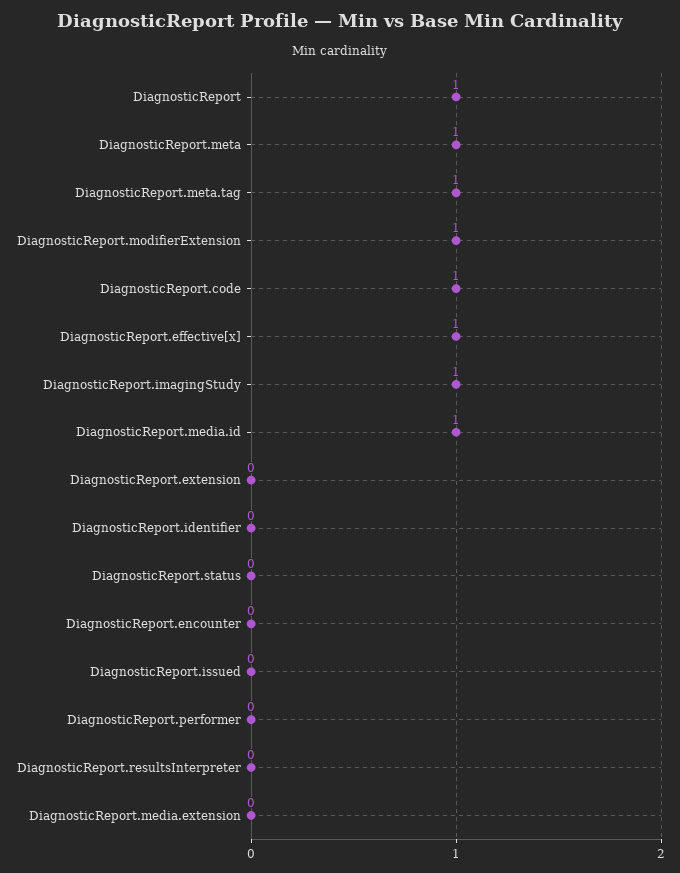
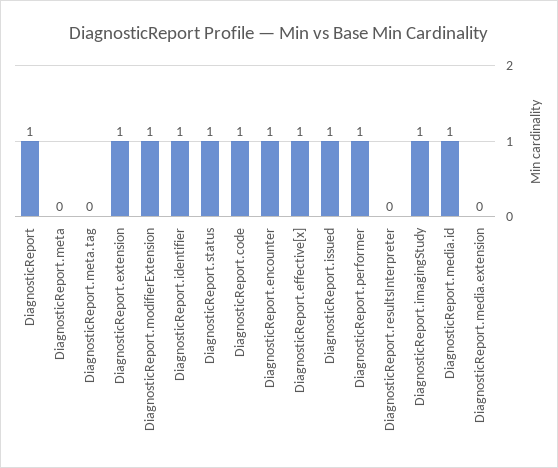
DiagnosticReport.meta: 1 -> 0
DiagnosticReport.meta.tag: 1 -> 0
DiagnosticReport.extension: 0 -> 1
DiagnosticReport.identifier: 0 -> 1
DiagnosticReport.status: 0 -> 1
DiagnosticReport.encounter: 0 -> 1
DiagnosticReport.issued: 0 -> 1
DiagnosticReport.performer: 0 -> 1

